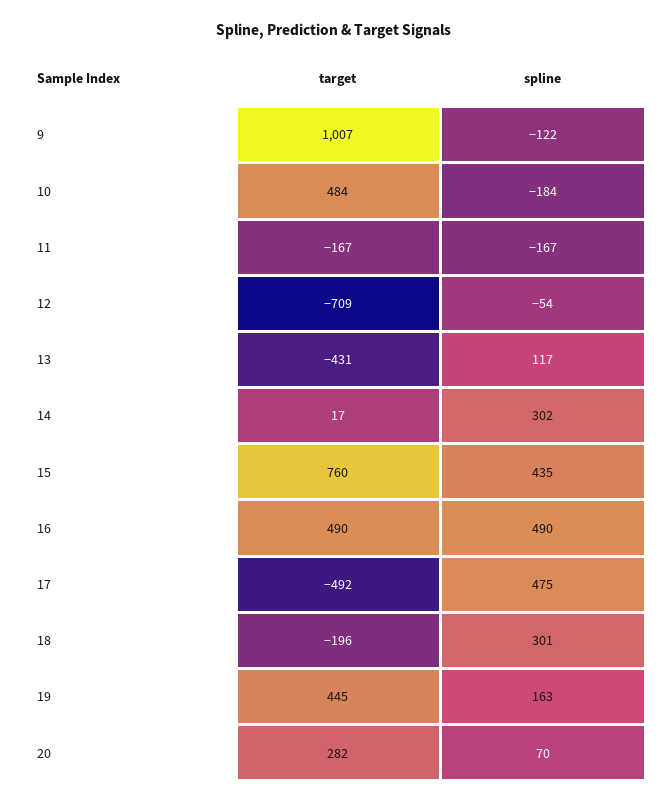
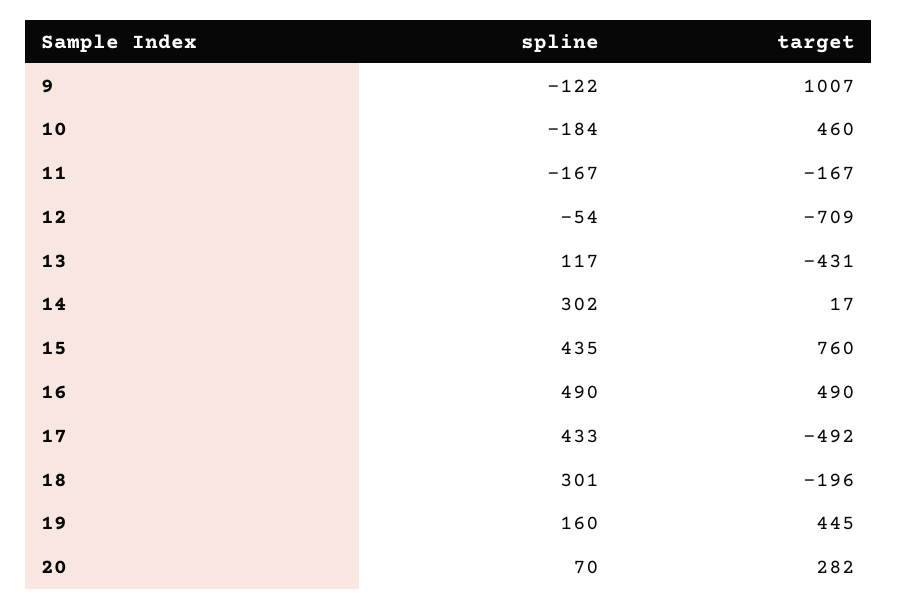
target, 10: 484 -> 460
spline, 17: 475 -> 433
spline, 19: 163 -> 160

